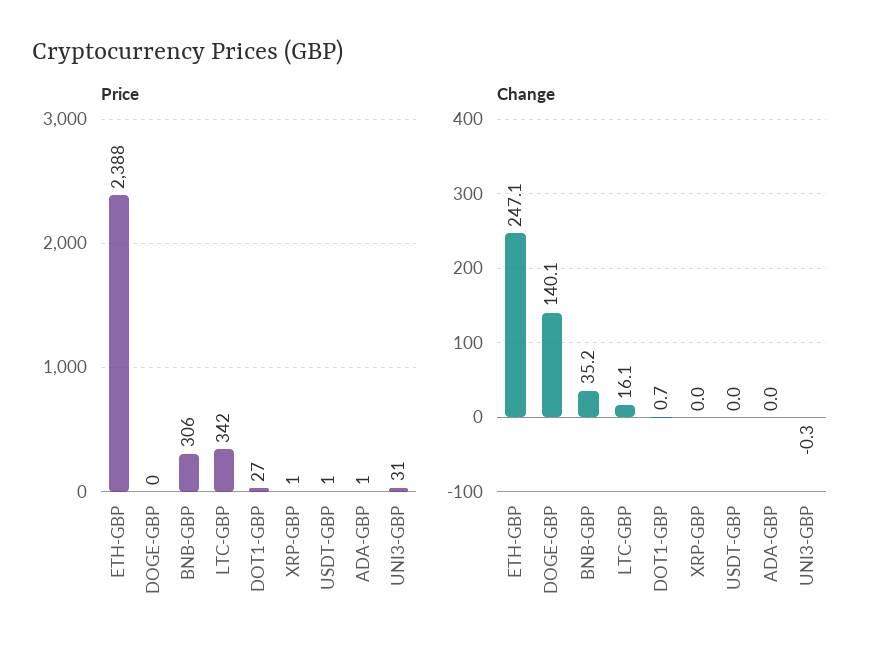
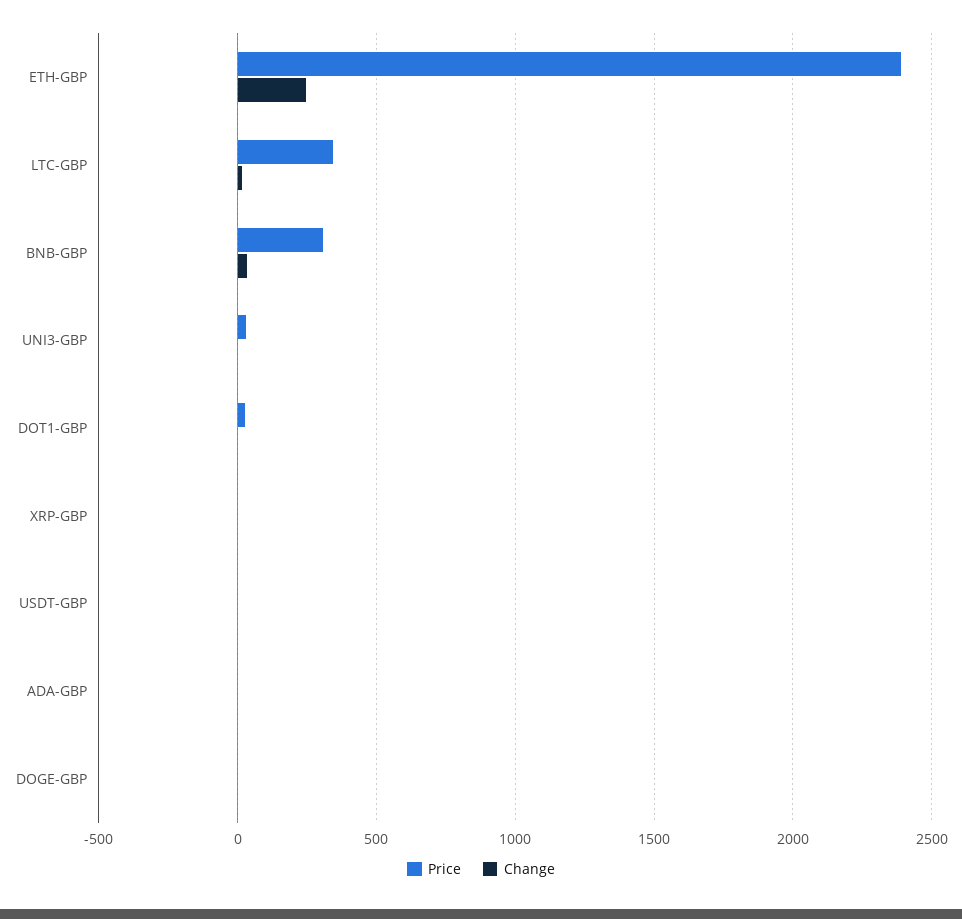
Change, DOGE-GBP: 140.1 -> 0

